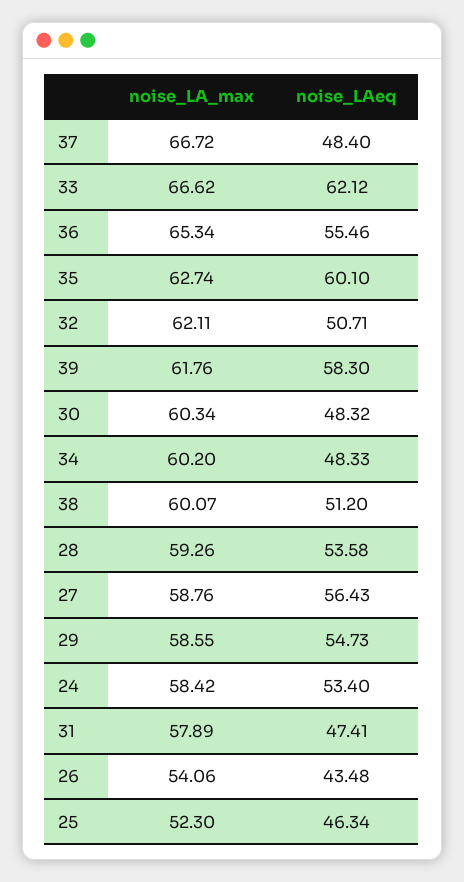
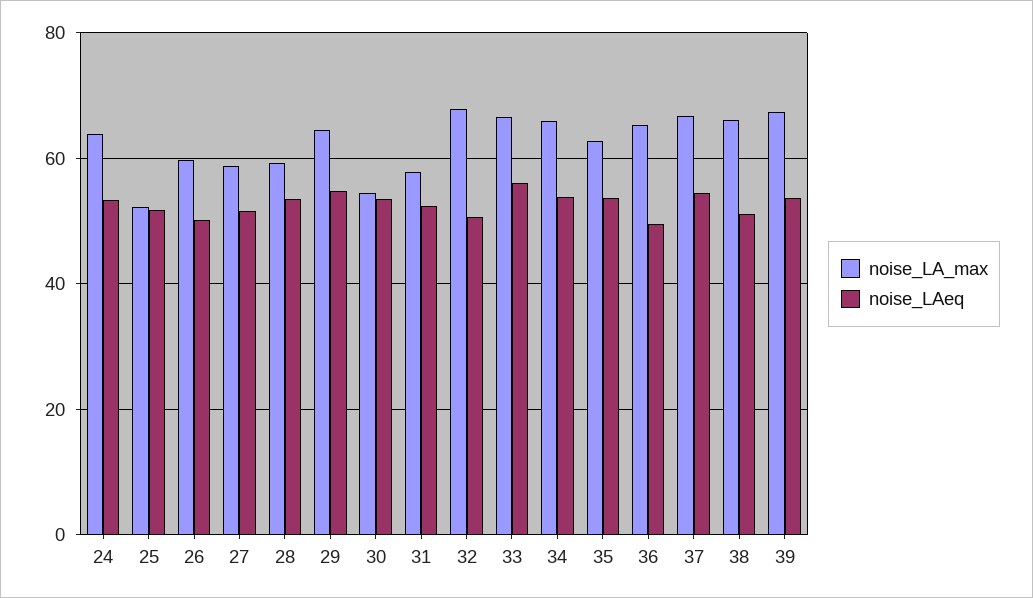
noise_LAeq, 37: 48.4 -> 54
noise_LAeq, 33: 62.12 -> 56
noise_LAeq, 36: 55.46 -> 50
noise_LAeq, 35: 60.1 -> 54
noise_LA_max, 32: 62.11 -> 68
noise_LA_max, 39: 61.76 -> 68
noise_LAeq, 39: 58.3 -> 54
noise_LA_max, 30: 60.34 -> 54
noise_LAeq, 30: 48.32 -> 54
noise_LA_max, 34: 60.2 -> 66
noise_LAeq, 34: 48.33 -> 54
noise_LA_max, 38: 60.07 -> 66
noise_LAeq, 27: 56.43 -> 52
noise_LA_max, 29: 58.55 -> 64
noise_LA_max, 24: 58.42 -> 64
noise_LAeq, 31: 47.41 -> 52
noise_LA_max, 26: 54.06 -> 60
noise_LAeq, 26: 43.48 -> 50
noise_LAeq, 25: 46.34 -> 52

